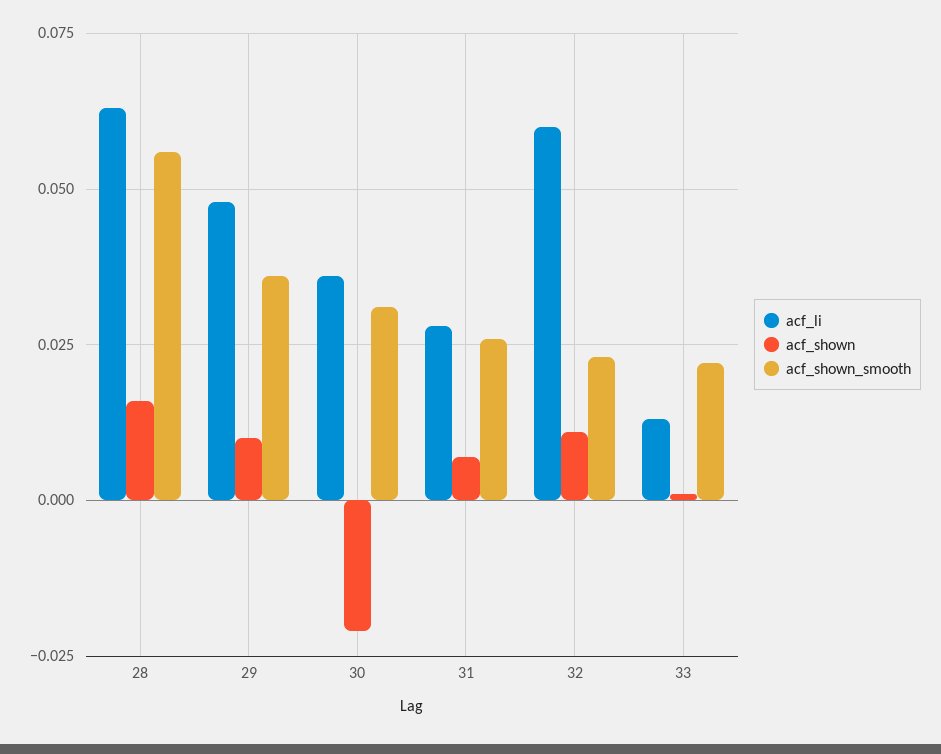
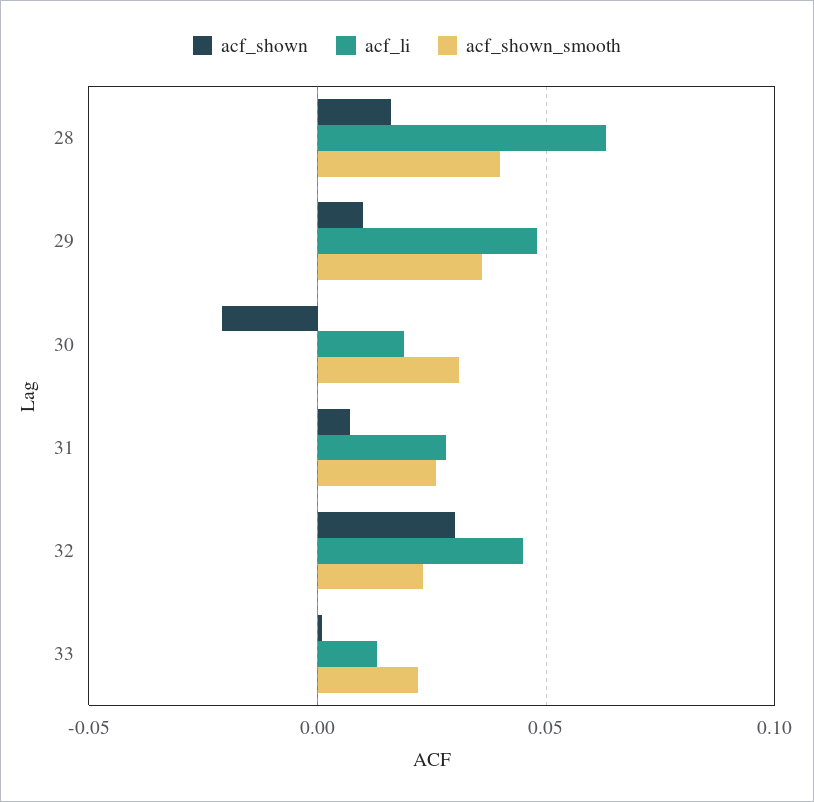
acf_shown_smooth, 28: 0.055 -> 0.04
acf_li, 30: 0.035 -> 0.02
acf_li, 32: 0.06 -> 0.045
acf_shown, 32: 0.01 -> 0.03

